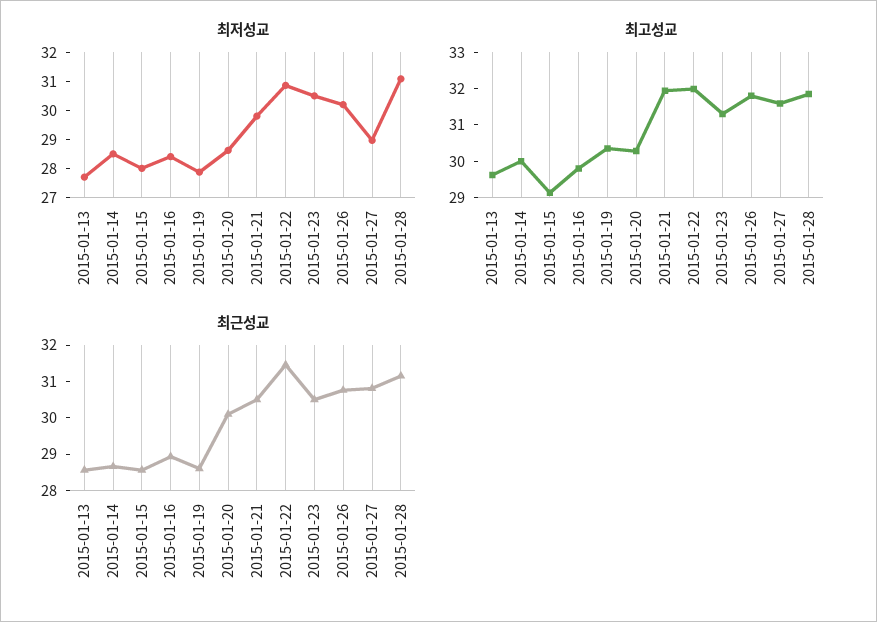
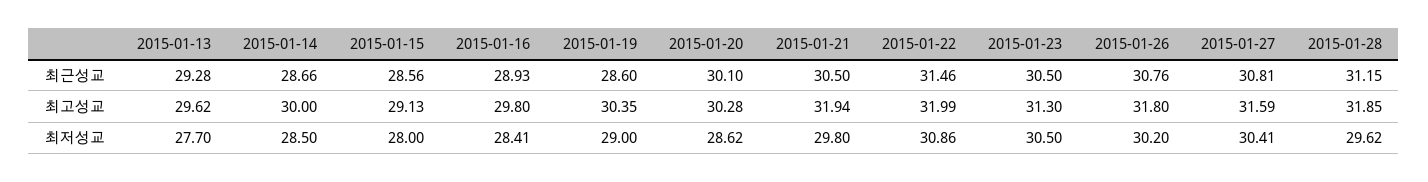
최저성교, 2015-01-19: 28 -> 29
최저성교, 2015-01-27: 29 -> 30.41
최저성교, 2015-01-28: 31 -> 29.62
최근성교, 2015-01-13: 28.5 -> 29.28

